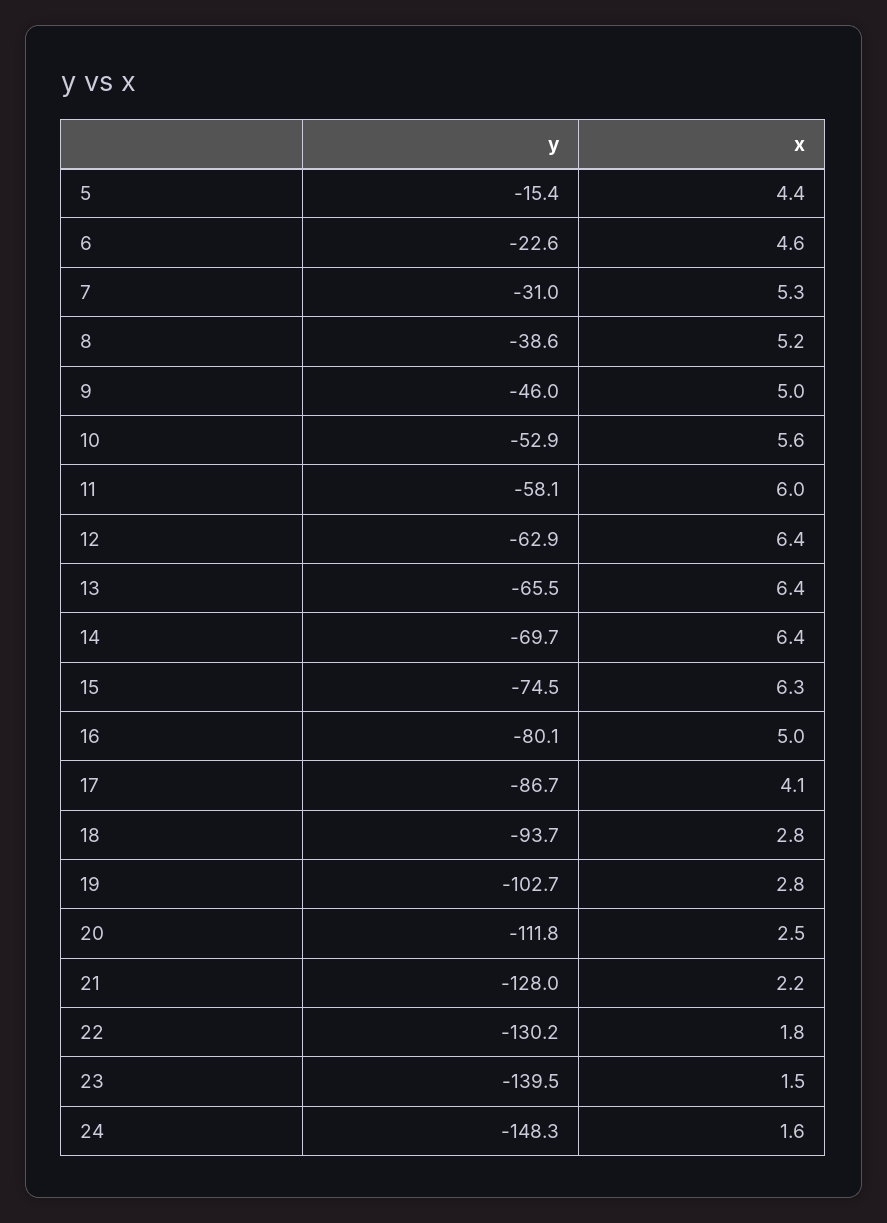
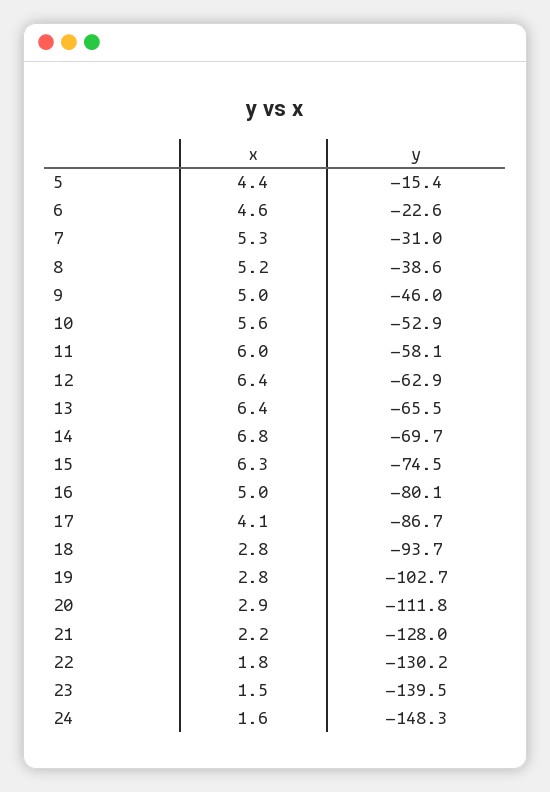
x, 14: 6.4 -> 6.8
x, 20: 2.5 -> 2.9

